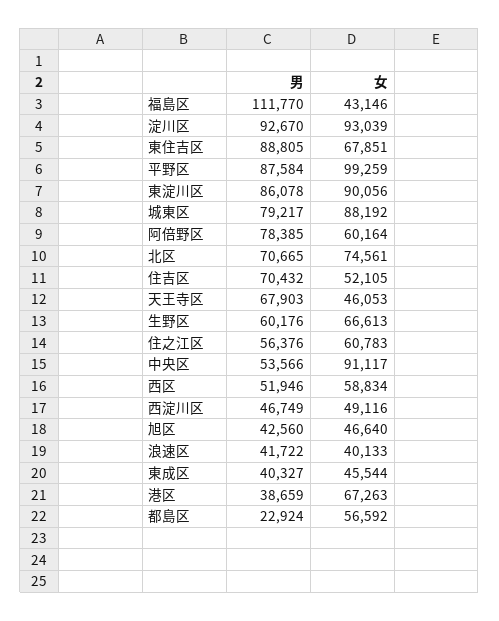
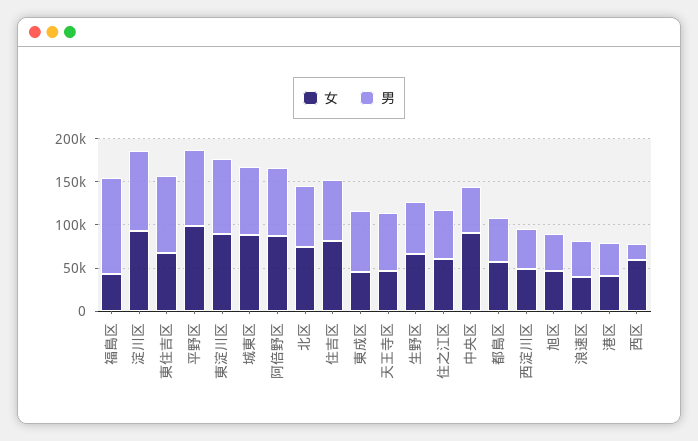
女, 阿倍野区: 60164 -> 90000
女, 住吉区: 52105 -> 80000
男, 西区: 51946 -> 20000
男, 東成区: 40327 -> 70000
女, 港区: 67263 -> 40000
男, 都島区: 22924 -> 50000

